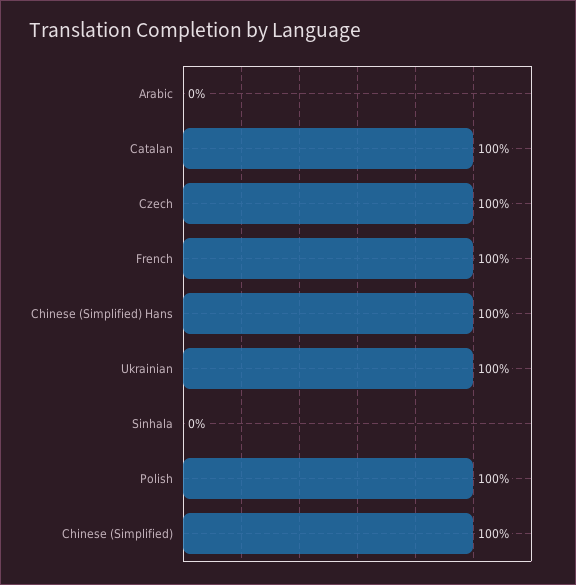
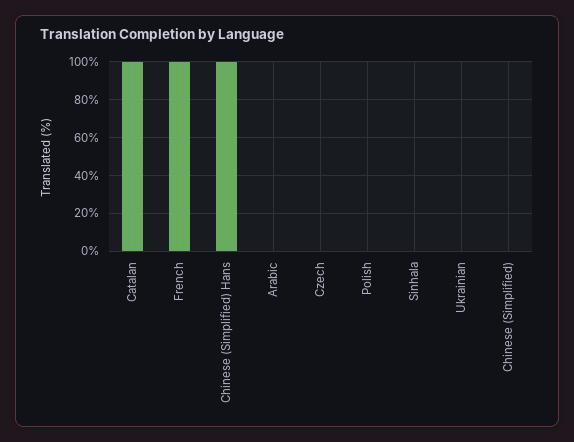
Czech: 100 -> 0
Ukrainian: 100 -> 0
Polish: 100 -> 0
Chinese (Simplified): 100 -> 0

